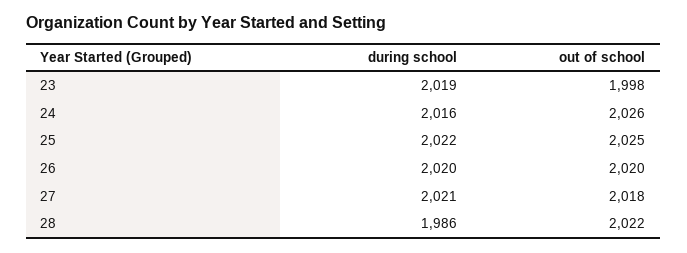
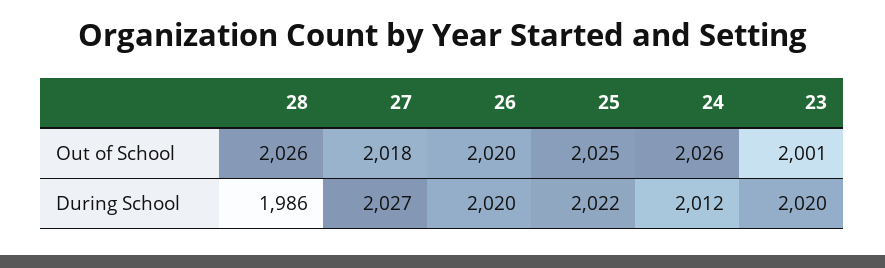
during school, 23: 2019 -> 2020
out of school, 23: 1998 -> 2001
during school, 24: 2016 -> 2012
during school, 27: 2021 -> 2027
out of school, 28: 2022 -> 2026

